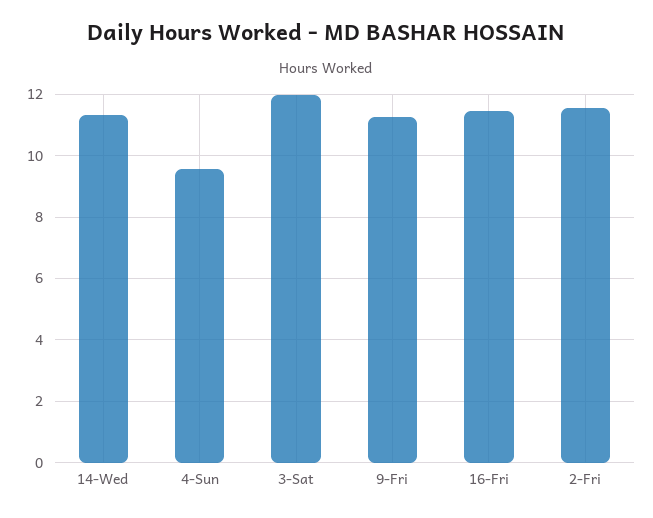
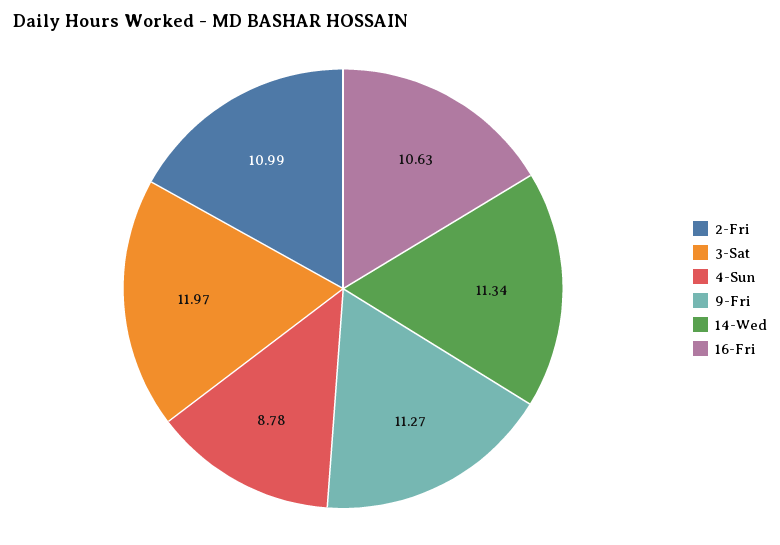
4-Sun: 9.6 -> 8.78
16-Fri: 11.4 -> 10.63
2-Fri: 11.6 -> 10.99

